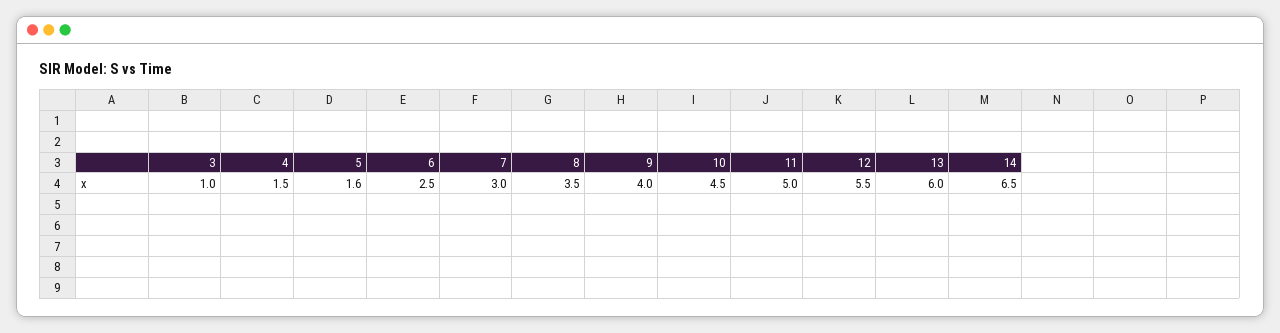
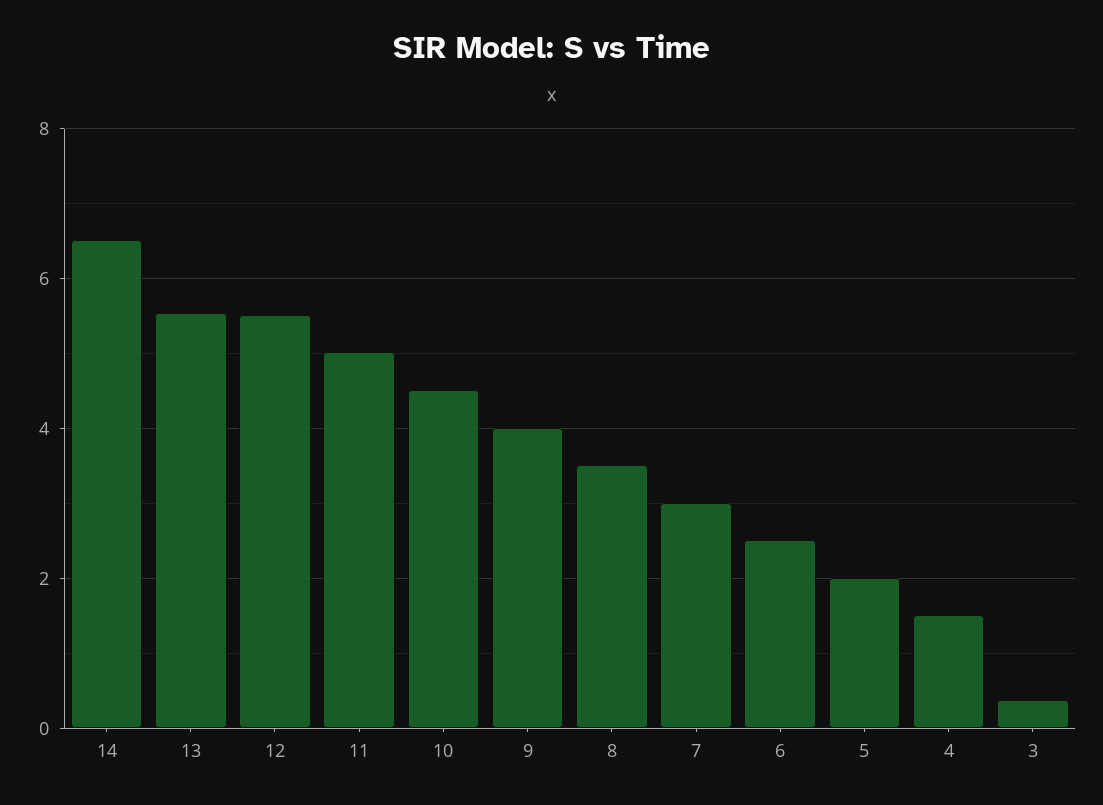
3: 1 -> 0.4
5: 1.6 -> 2
13: 6 -> 5.6

